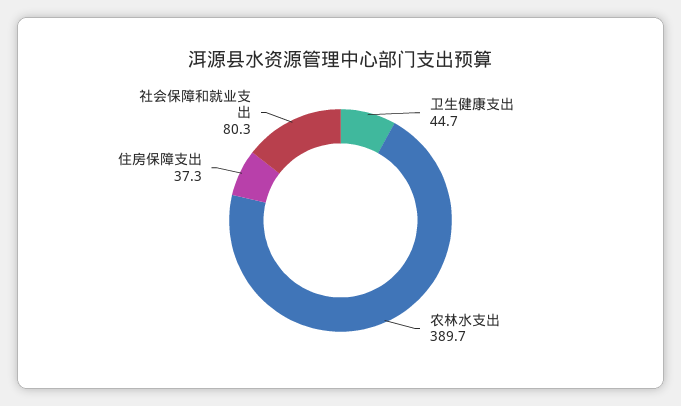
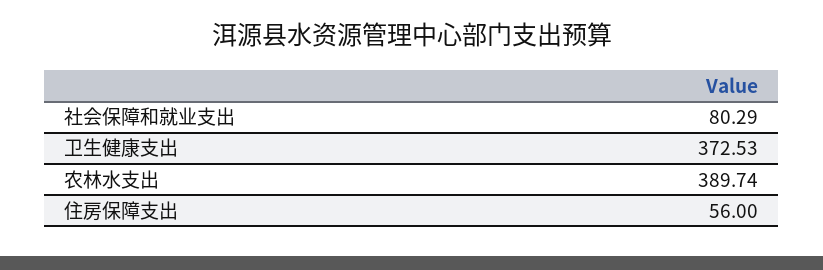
卫生健康支出: 44.7 -> 372.53
住房保障支出: 37.3 -> 56

